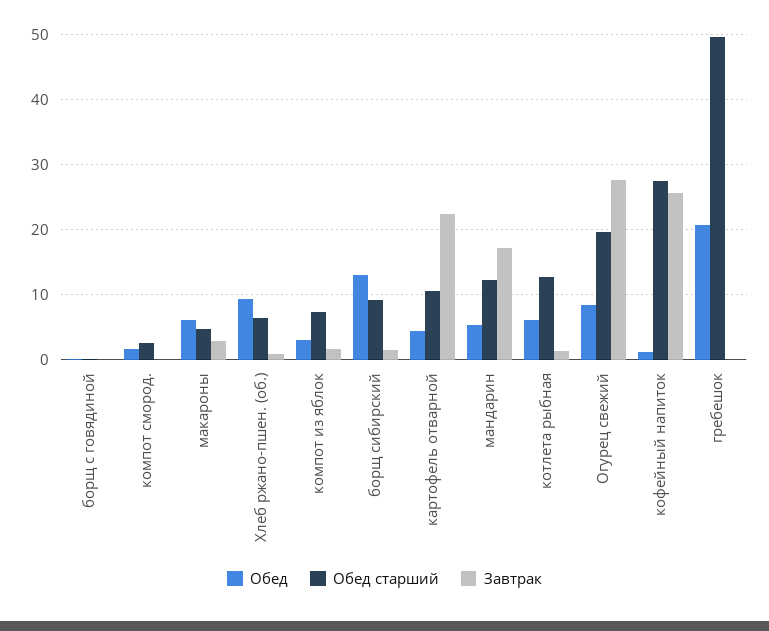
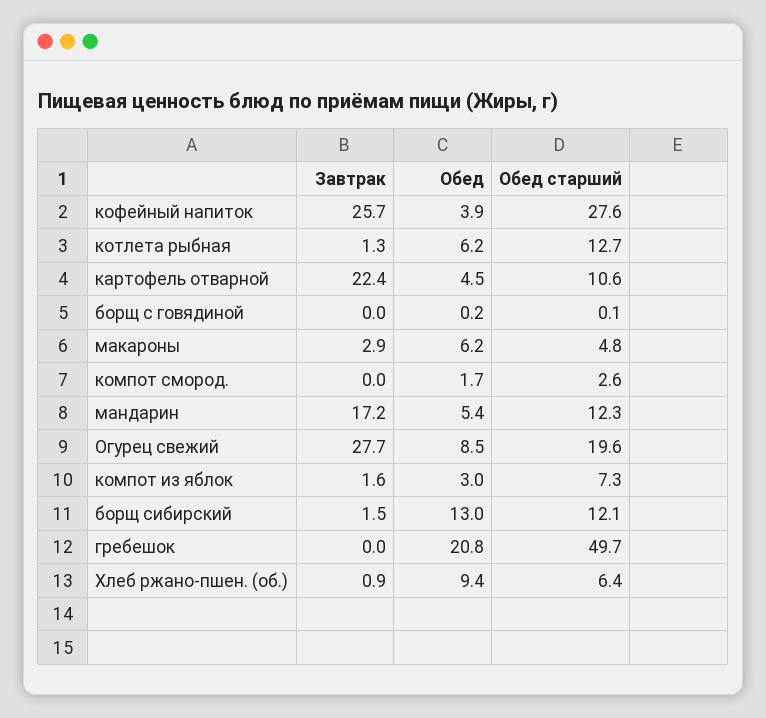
Обед старший, борщ сибирский: 9 -> 12.1
Обед, кофейный напиток: 1 -> 3.9

